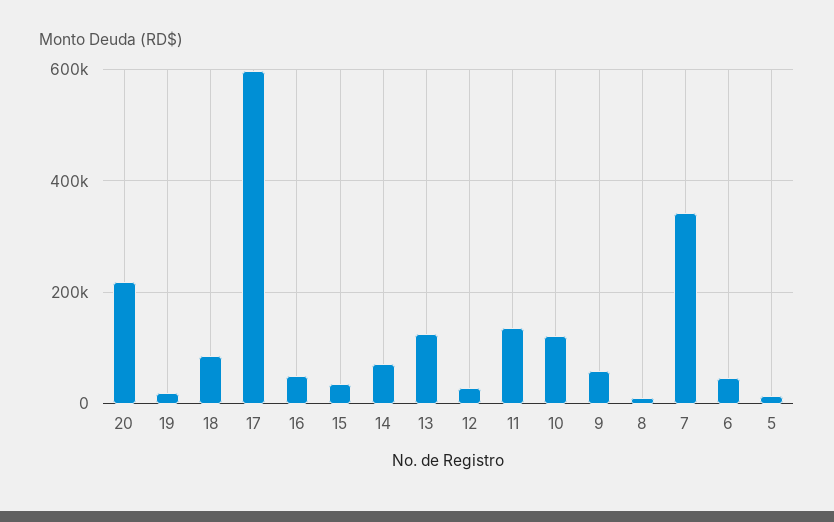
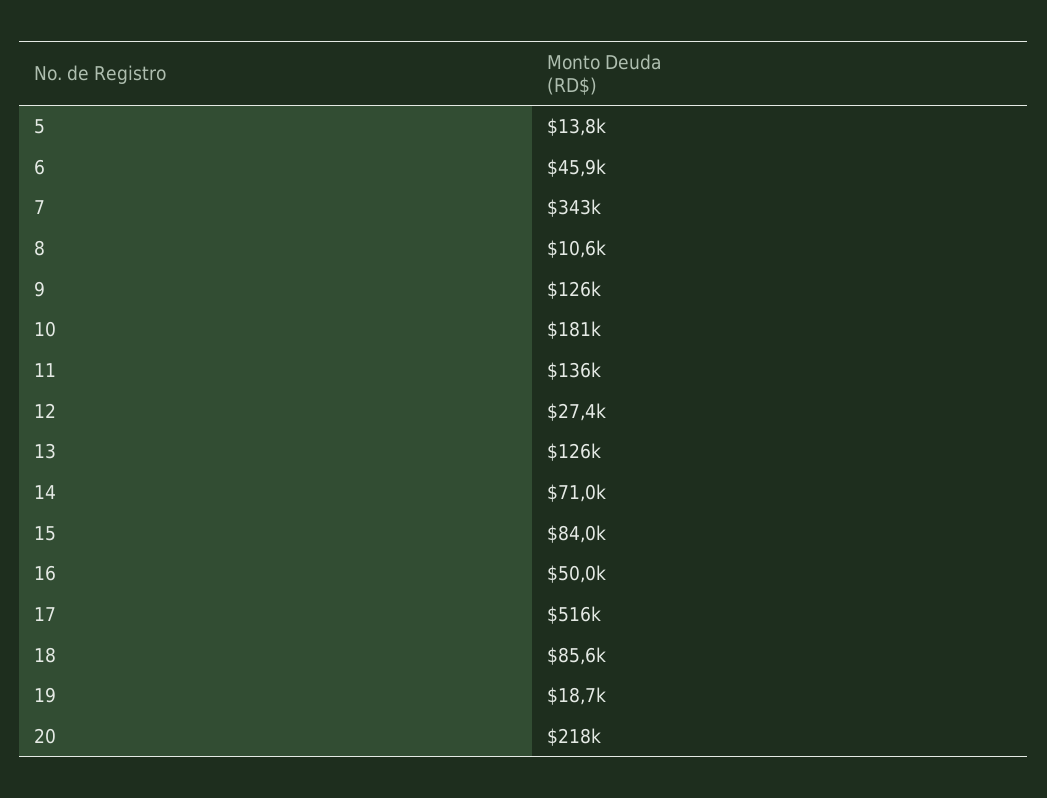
17: 600000 -> 516000
15: 40000 -> 84000
10: 120000 -> 181000
9: 60000 -> 126000

